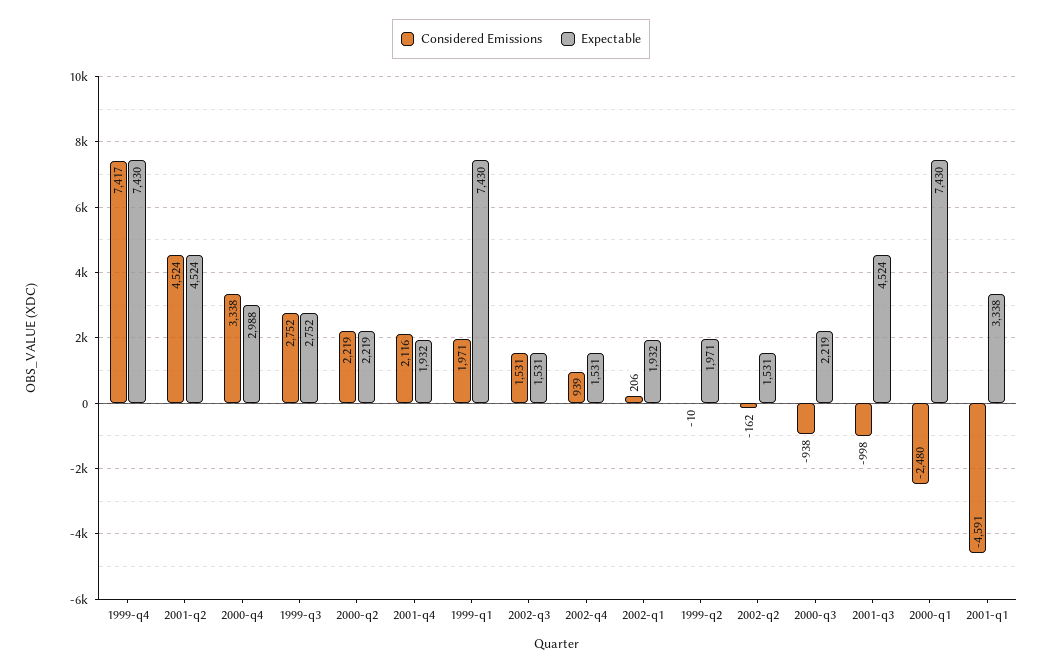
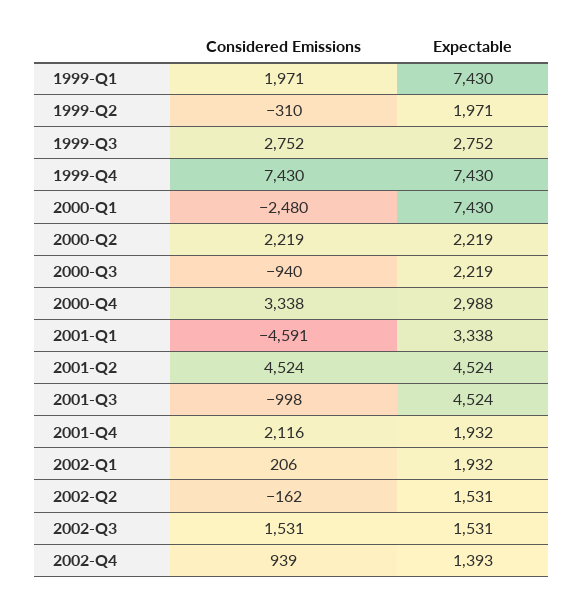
Considered Emissions, 1999-q4: 7417 -> 7430
Expectable, 2002-q4: 1531 -> 1393
Considered Emissions, 1999-q2: -10 -> -310
Considered Emissions, 2000-q3: -938 -> -940

